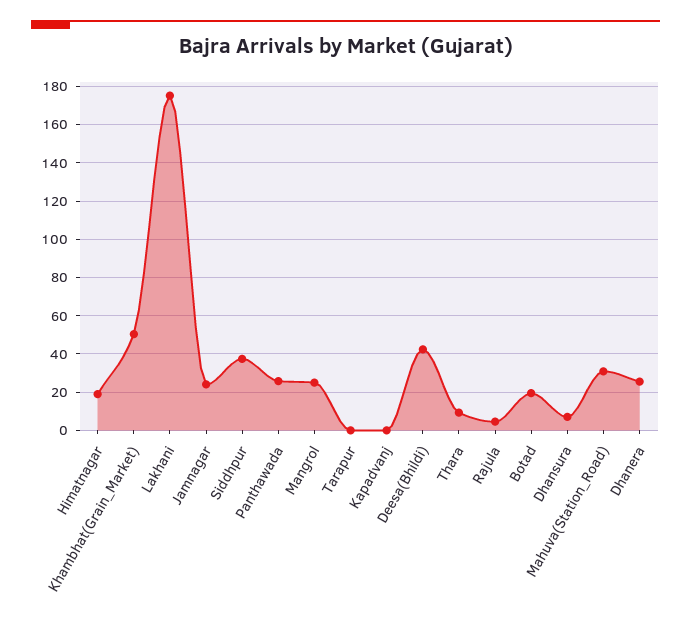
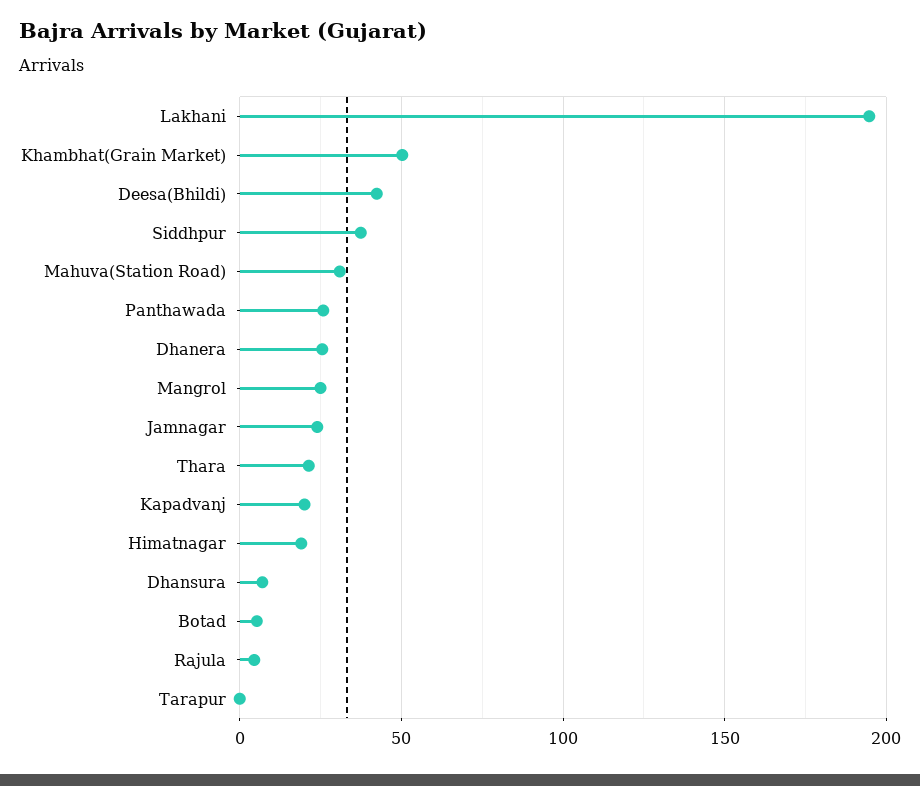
Lakhani: 175 -> 195
Kapadvanj: 0 -> 20
Thara: 10 -> 20
Botad: 20 -> 5

